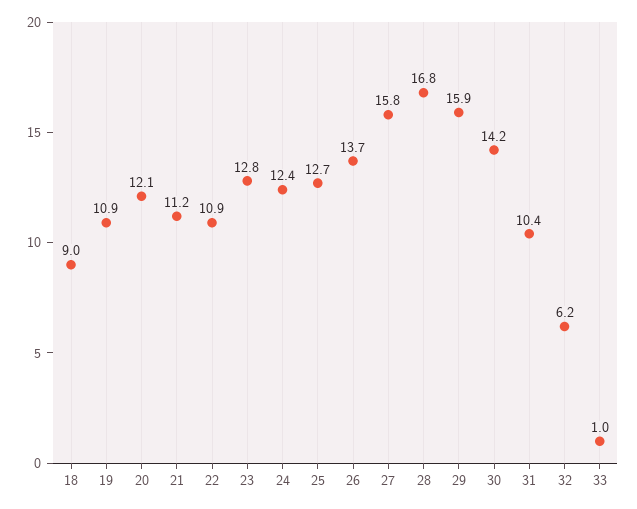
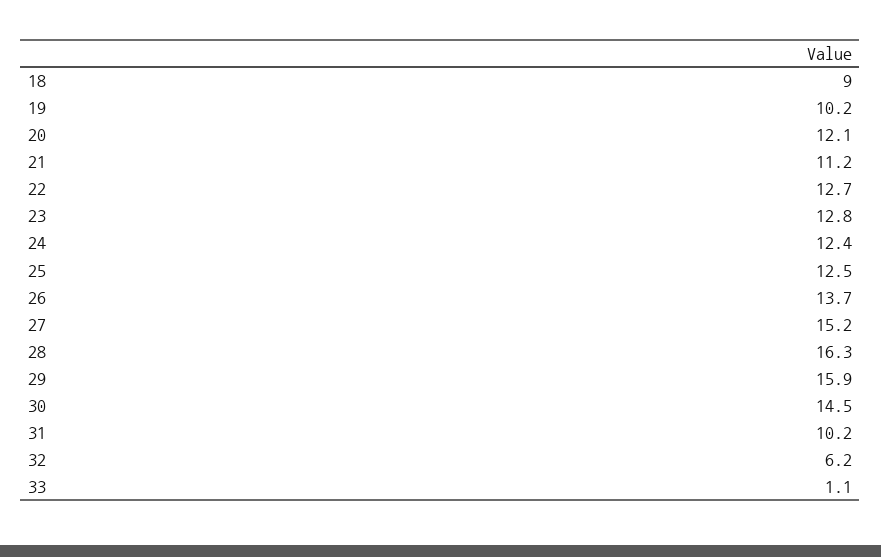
19: 10.9 -> 10.2
22: 10.9 -> 12.7
25: 12.7 -> 12.5
27: 15.8 -> 15.2
28: 16.8 -> 16.3
30: 14.2 -> 14.5
31: 10.4 -> 10.2
33: 1 -> 1.1

